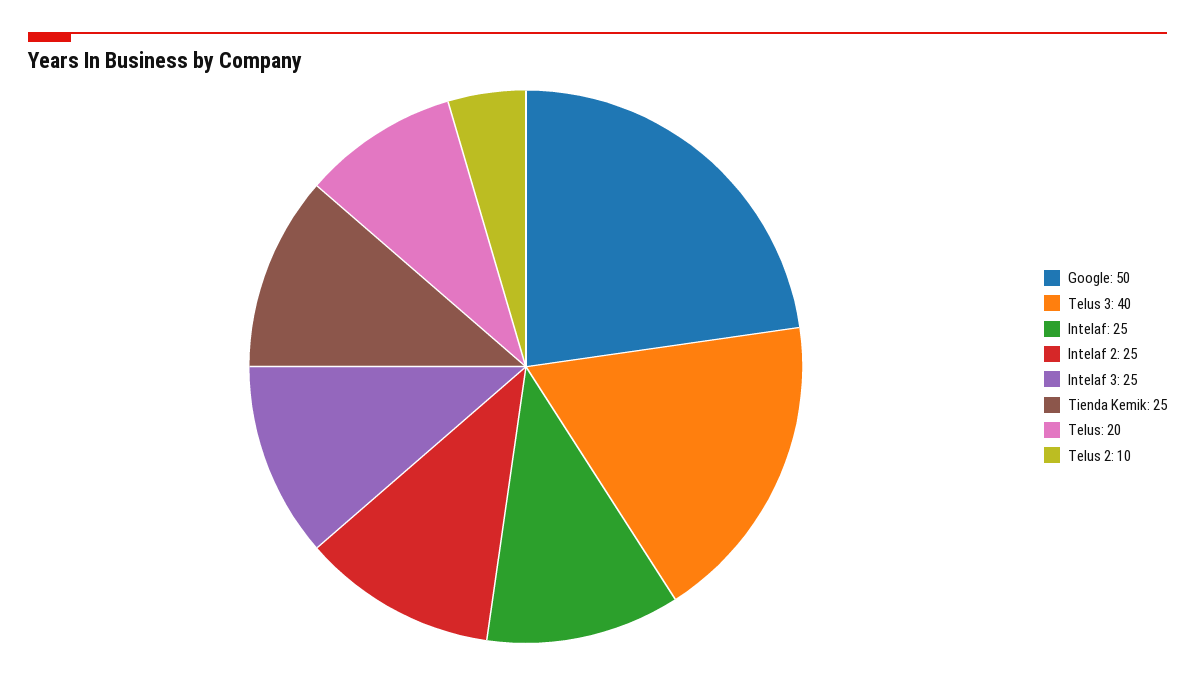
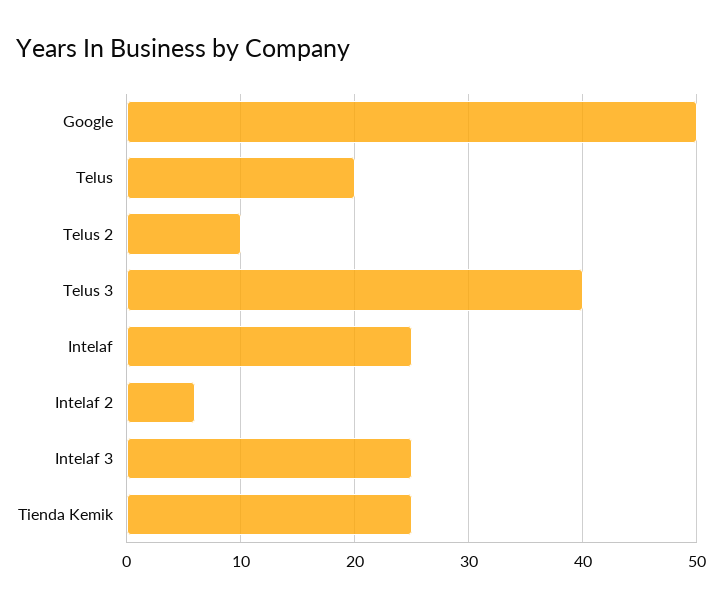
Intelaf 2: 25 -> 6

